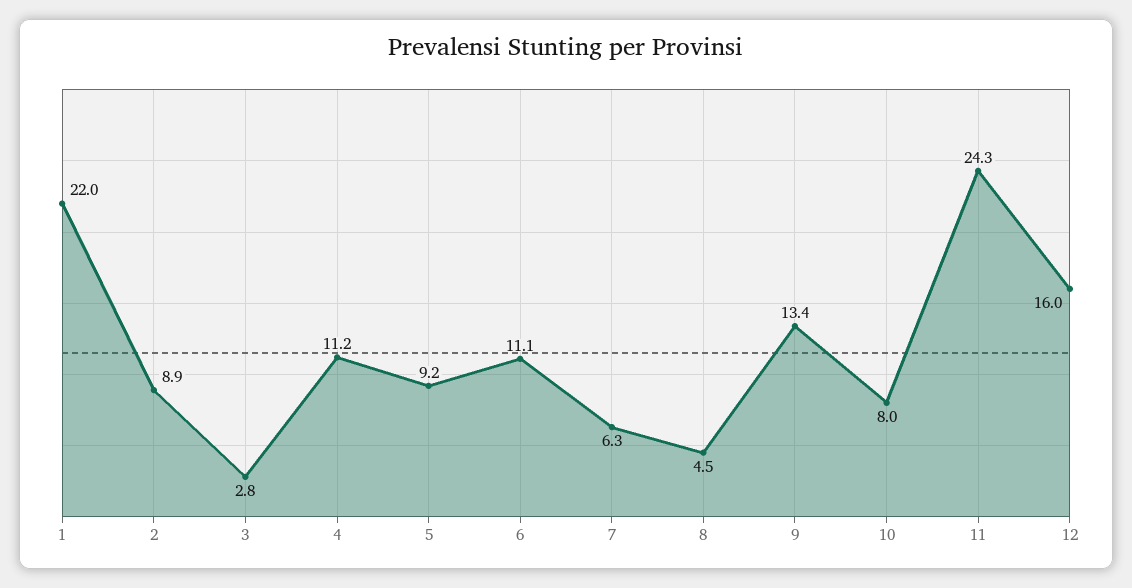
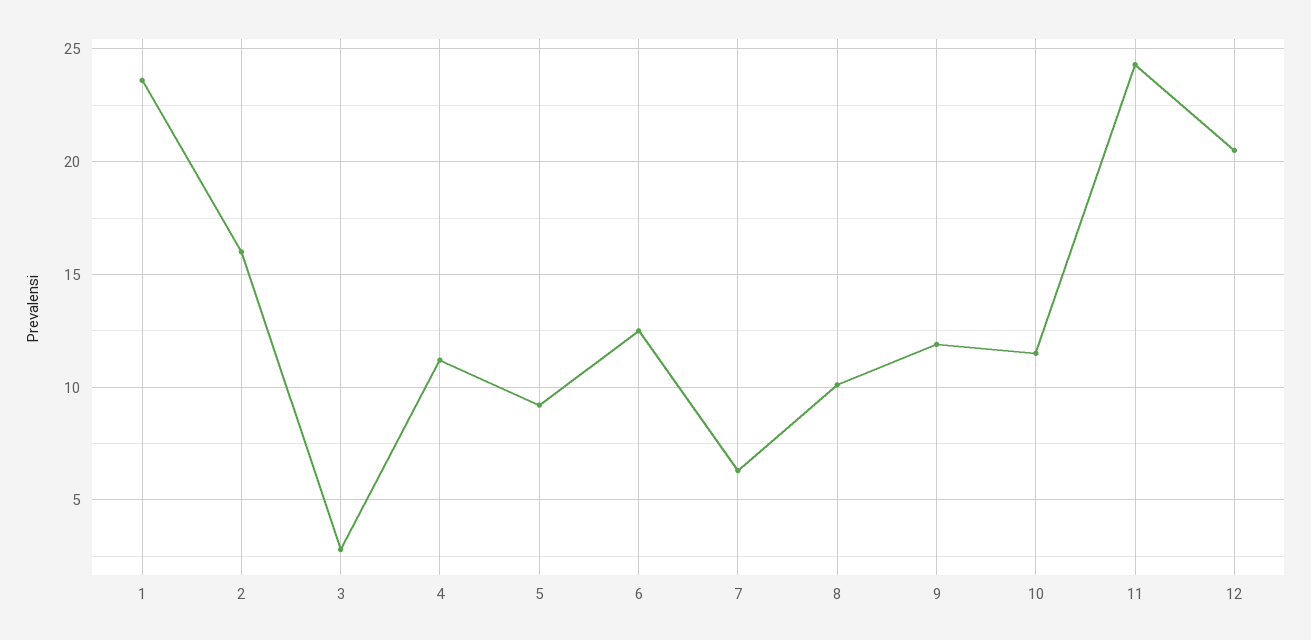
1: 22 -> 23.5
2: 8.9 -> 16
6: 11.1 -> 12.5
8: 4.5 -> 10
9: 13.4 -> 12
10: 8 -> 11.5
12: 16 -> 20.5

